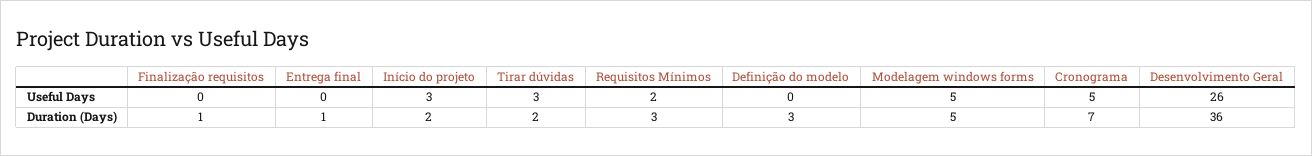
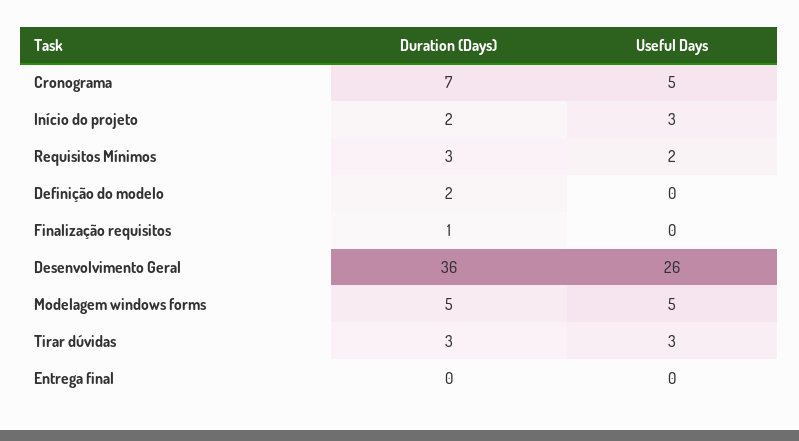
Entrega final, Duration (Days): 1 -> 0
Tirar dúvidas, Duration (Days): 2 -> 3
Definição do modelo, Duration (Days): 3 -> 2

